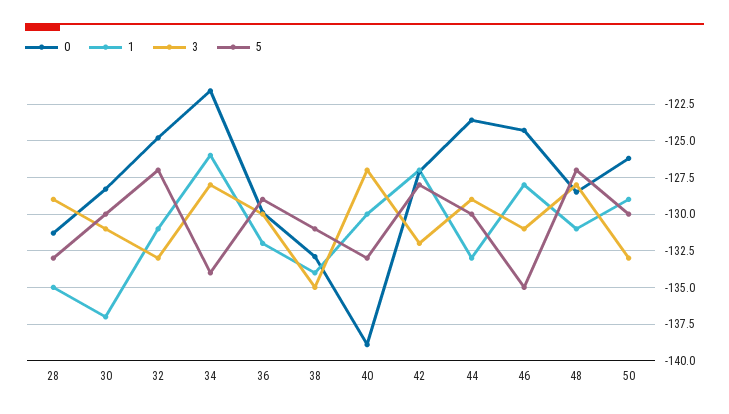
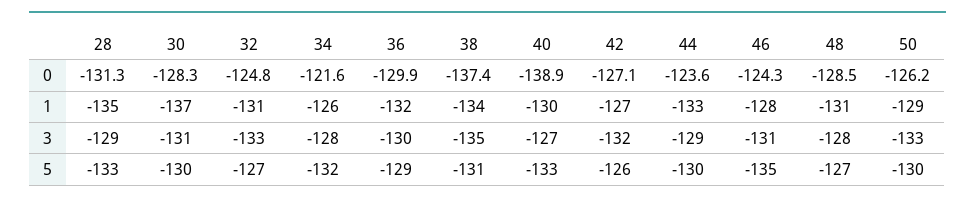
5, 34: -134 -> -132
0, 38: -133 -> -137.4
5, 42: -128 -> -126

